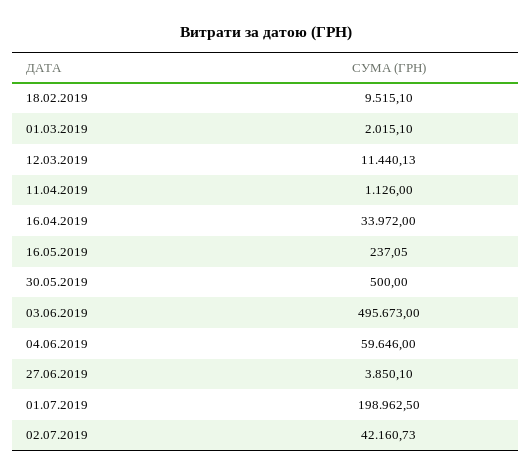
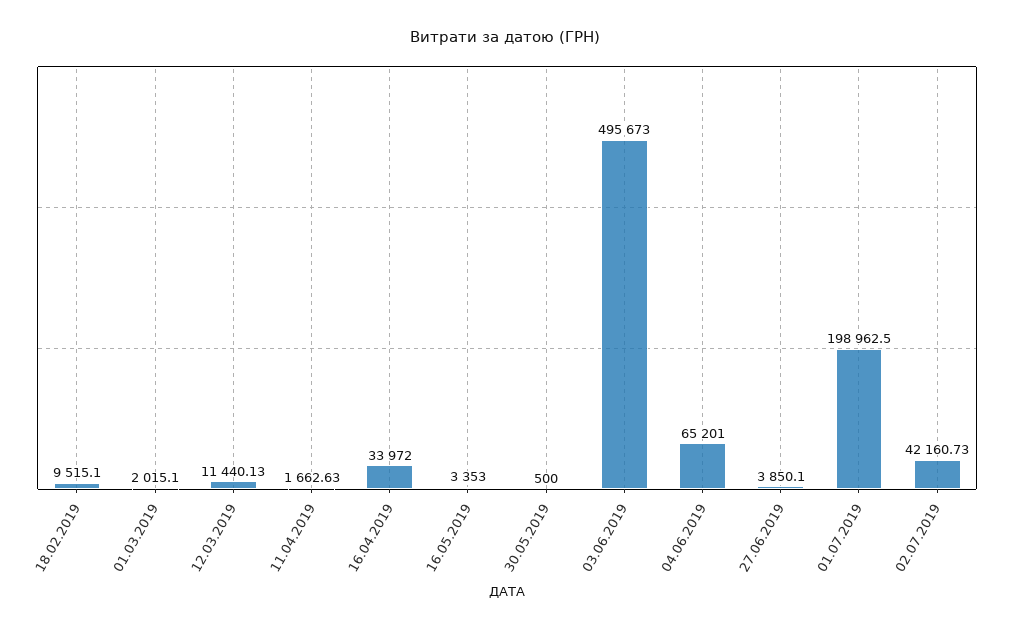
11.04.2019: 1126 -> 1662.63
16.05.2019: 237.05 -> 3353
04.06.2019: 59646 -> 65201

